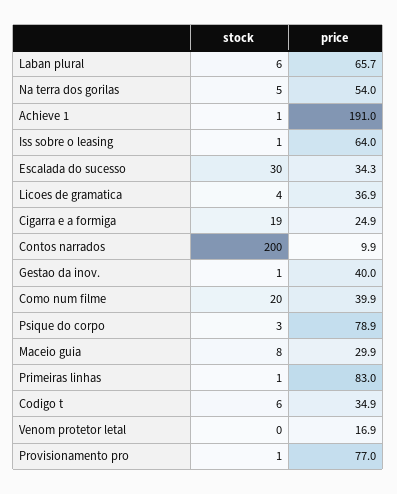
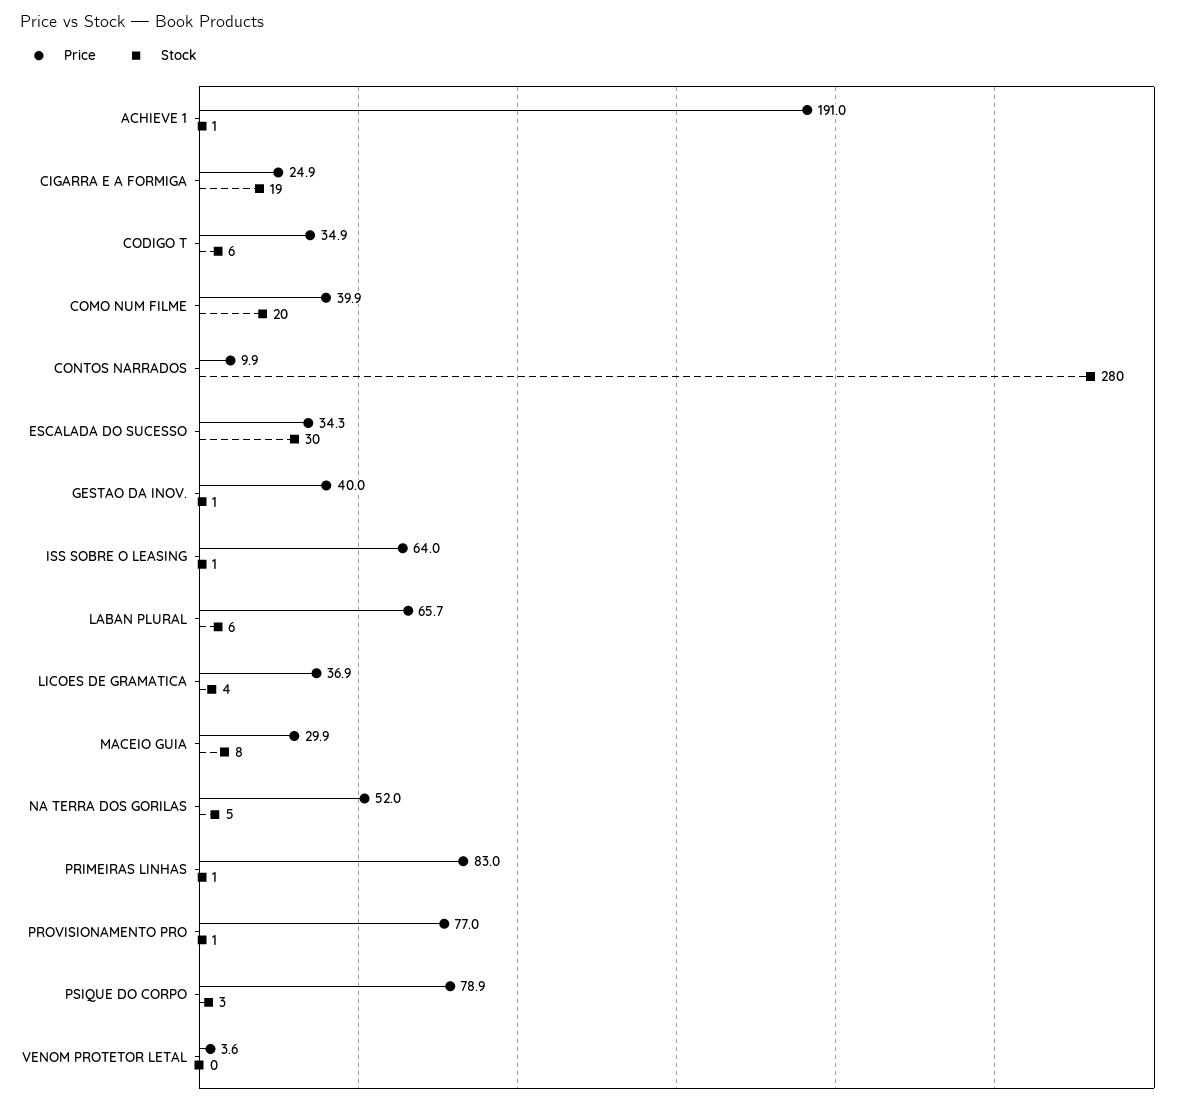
price, Na terra dos gorilas: 54 -> 52
stock, Contos narrados: 200 -> 280
price, Venom protetor letal: 16.9 -> 3.6

